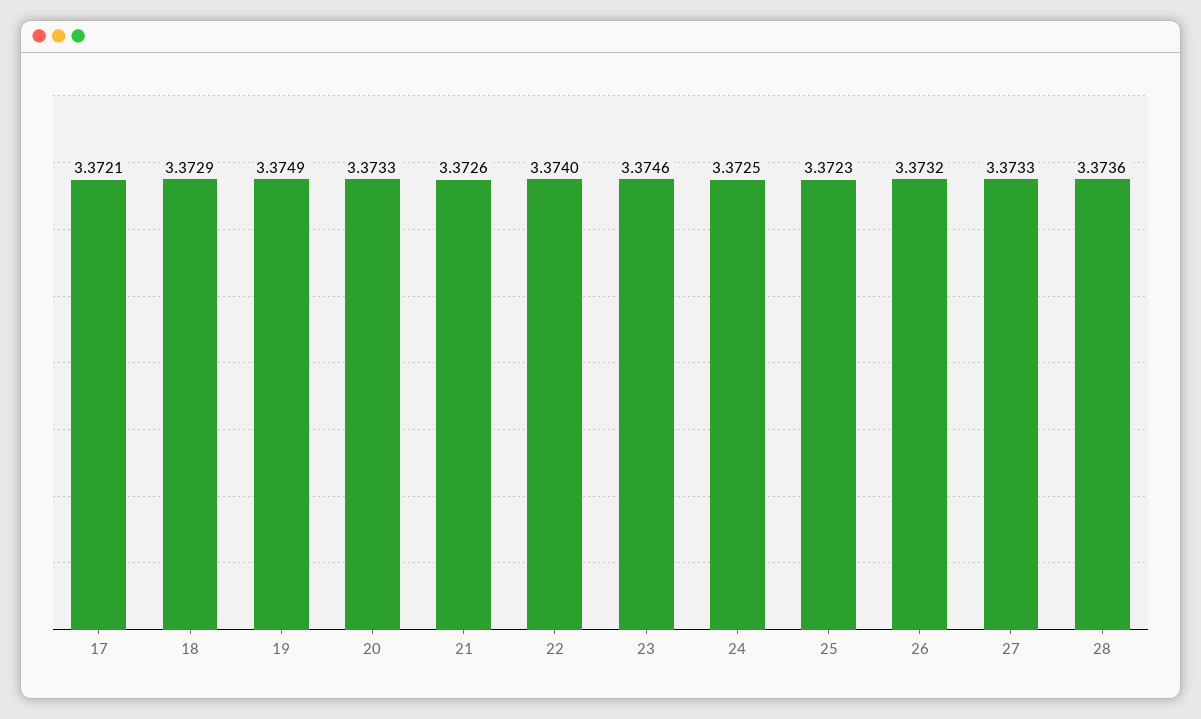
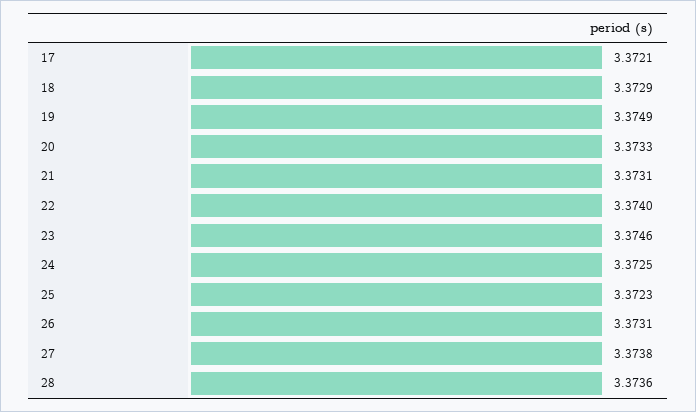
21: 3.3726 -> 3.3731
26: 3.3732 -> 3.3731
27: 3.3733 -> 3.3738

